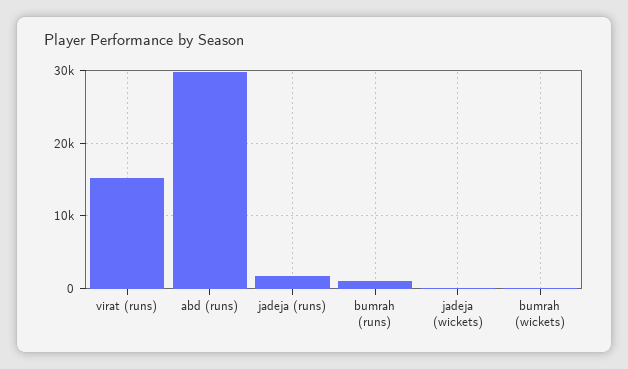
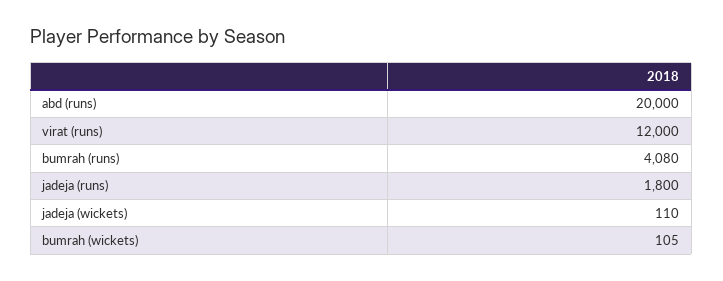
virat (runs): 15000 -> 12000
abd (runs): 30000 -> 20000
bumrah (runs): 1000 -> 4080

